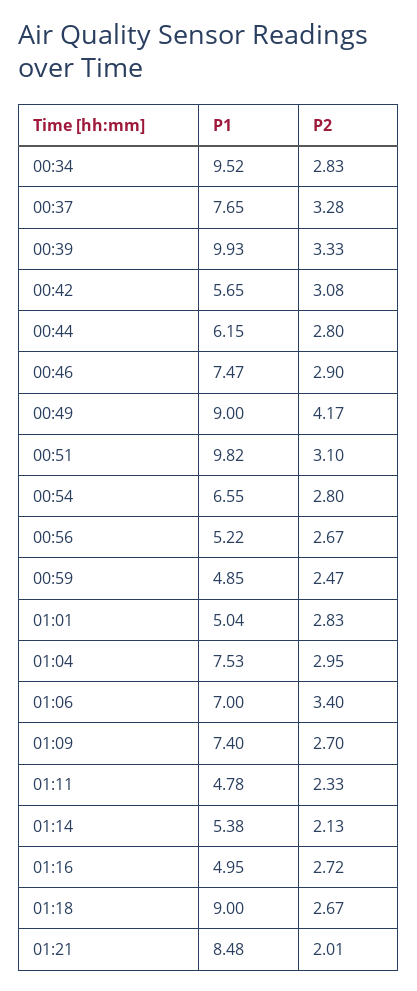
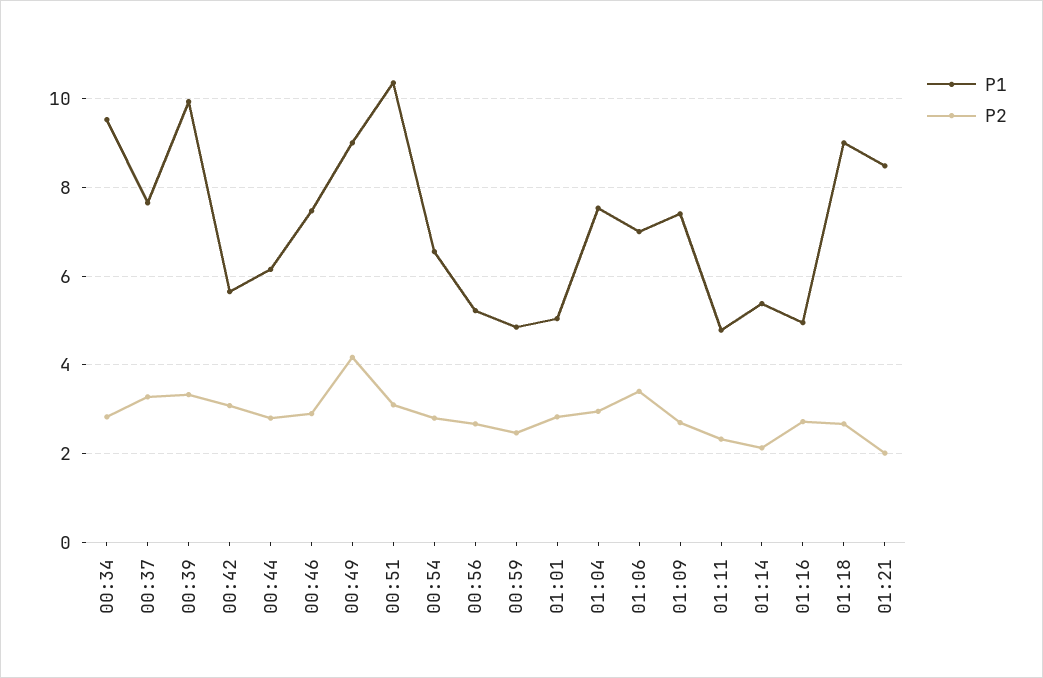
P1, 00:51: 9.82 -> 10.4

